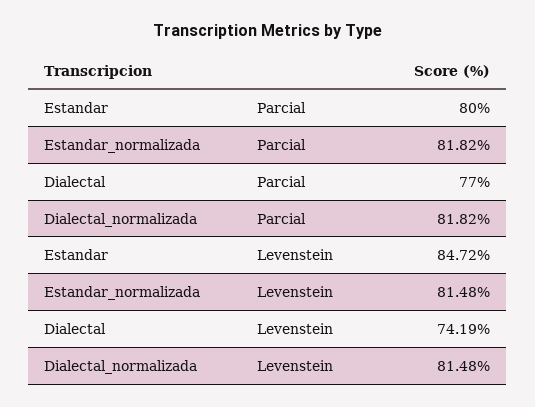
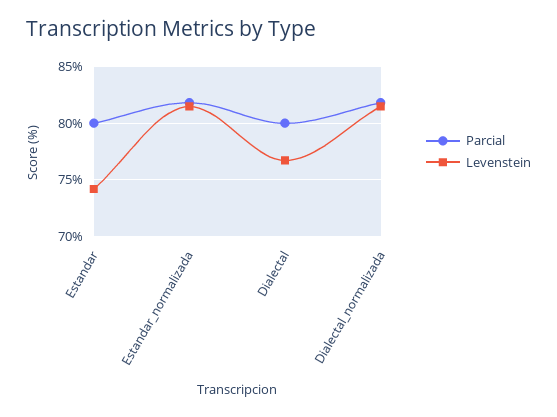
Parcial, Dialectal: 77 -> 80
Levenstein, Estandar: 84.72 -> 74
Levenstein, Dialectal: 74.19 -> 77

